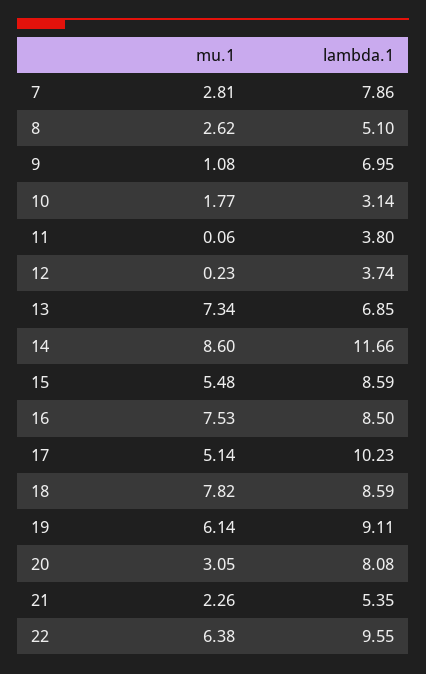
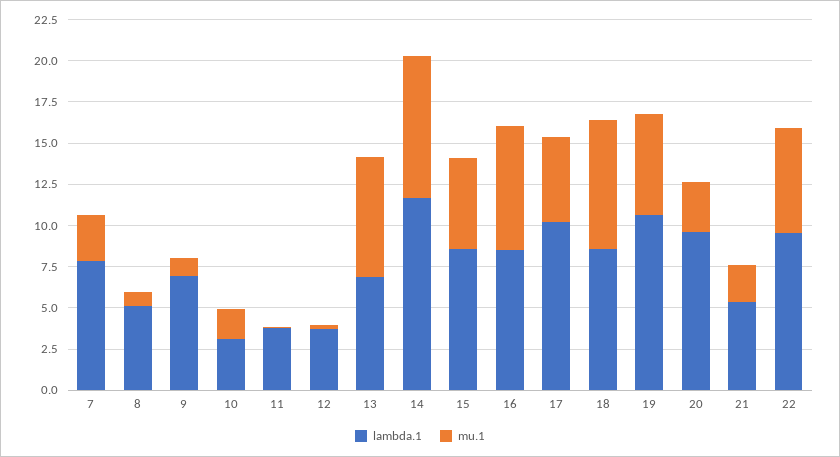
mu.1, 8: 2.62 -> 1
lambda.1, 19: 9.11 -> 10.5
lambda.1, 20: 8.08 -> 9.5

